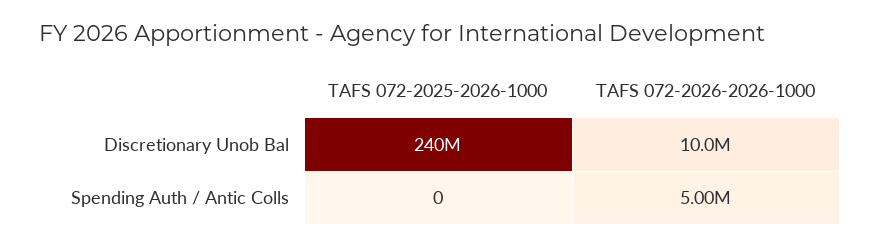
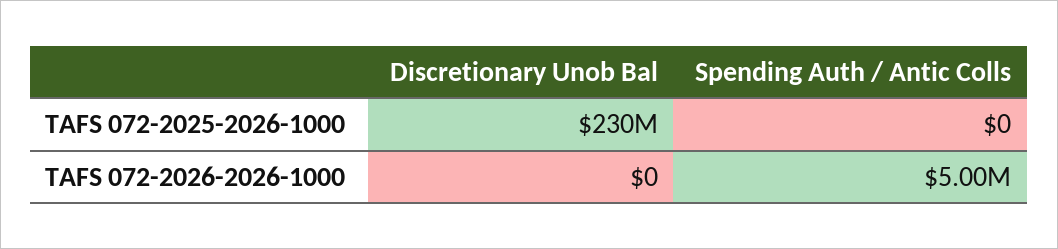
TAFS 072-2025-2026-1000, Discretionary Unob Bal: 240000000 -> 230000000
TAFS 072-2026-2026-1000, Discretionary Unob Bal: 10000000 -> 0

